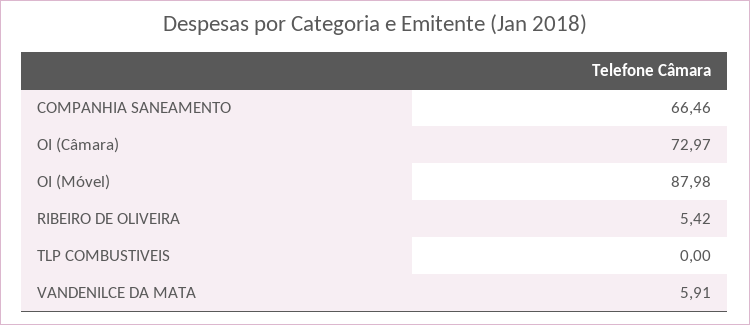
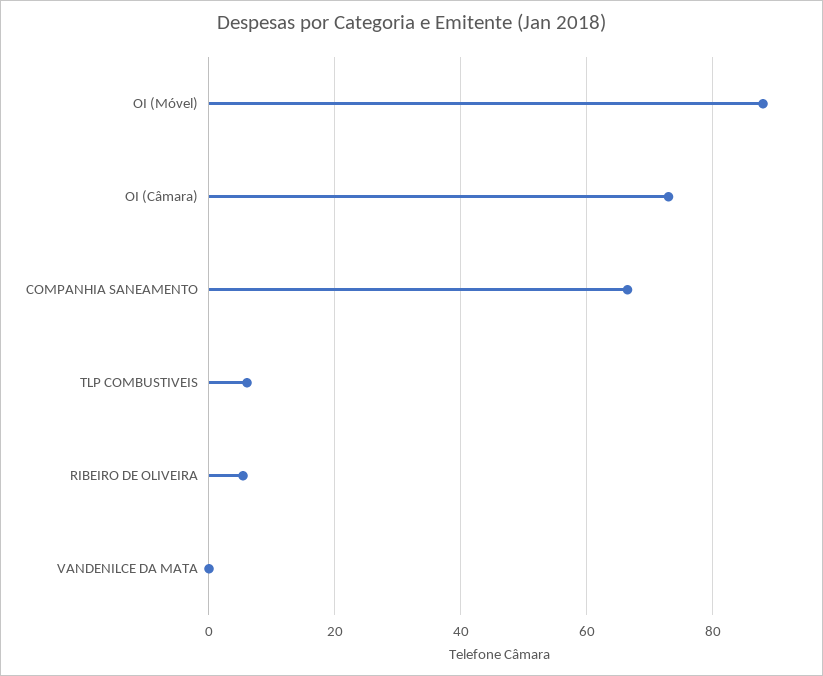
TLP COMBUSTIVEIS: 0 -> 6
VANDENILCE DA MATA: 5.91 -> 0

